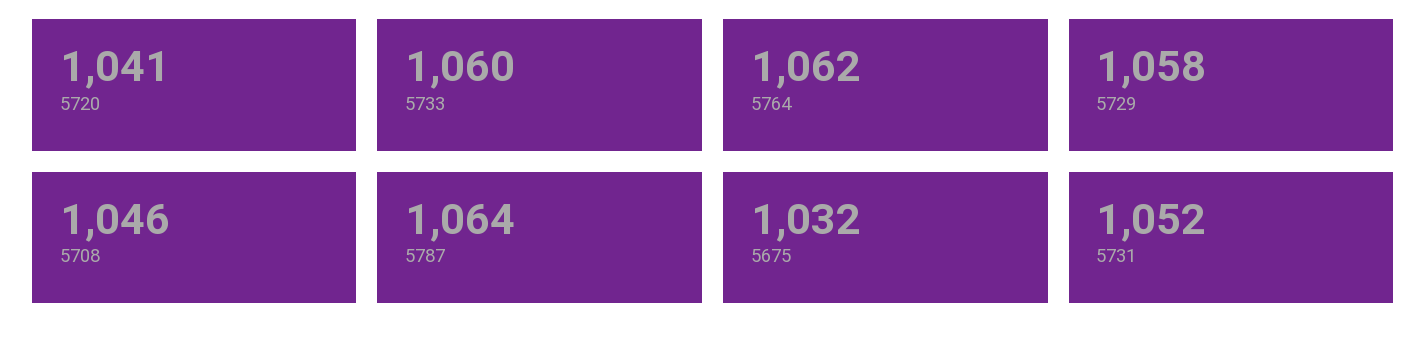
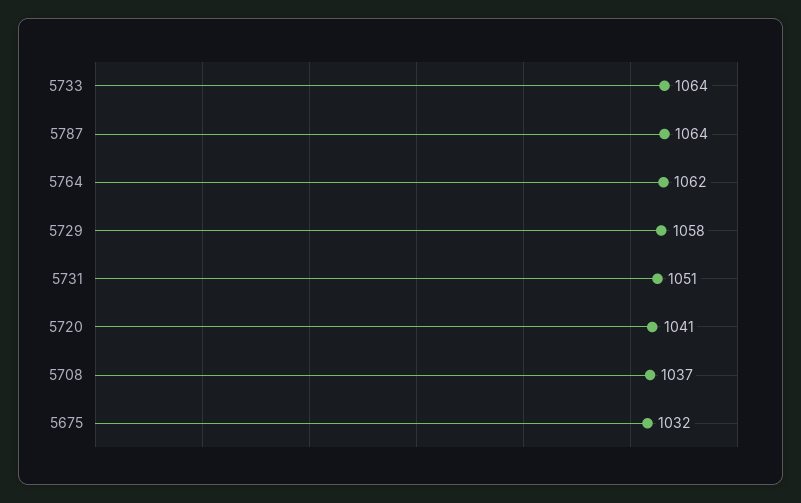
5733: 1060 -> 1064
5708: 1046 -> 1037
5731: 1052 -> 1051

